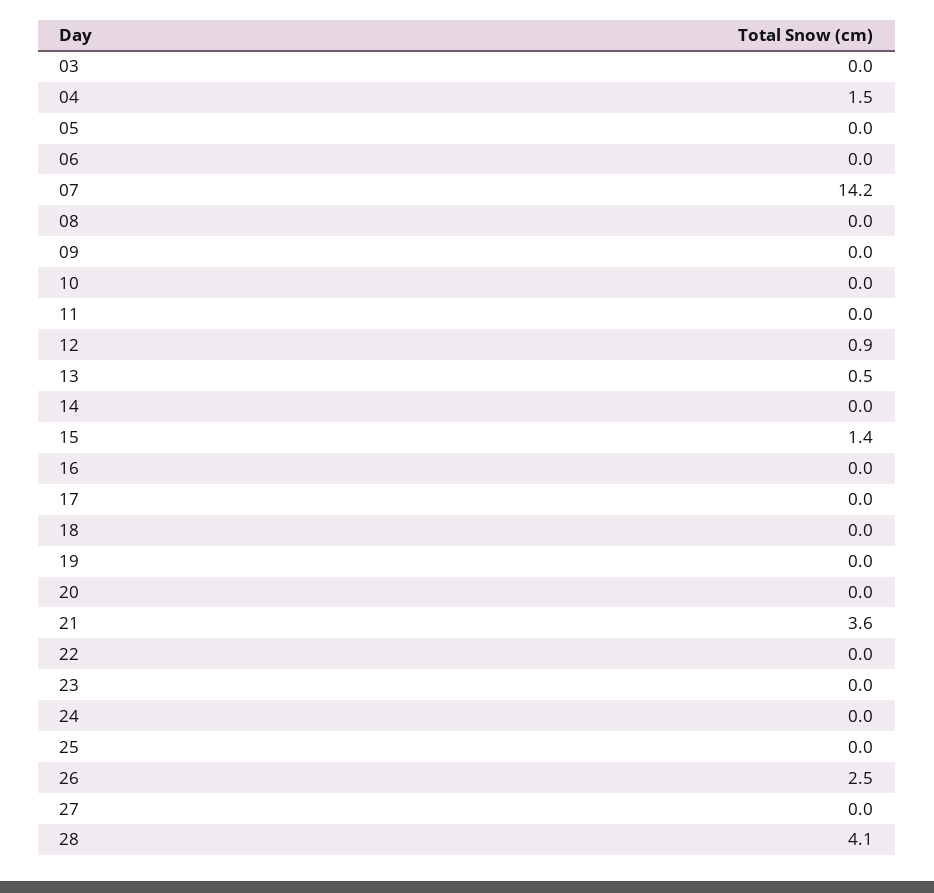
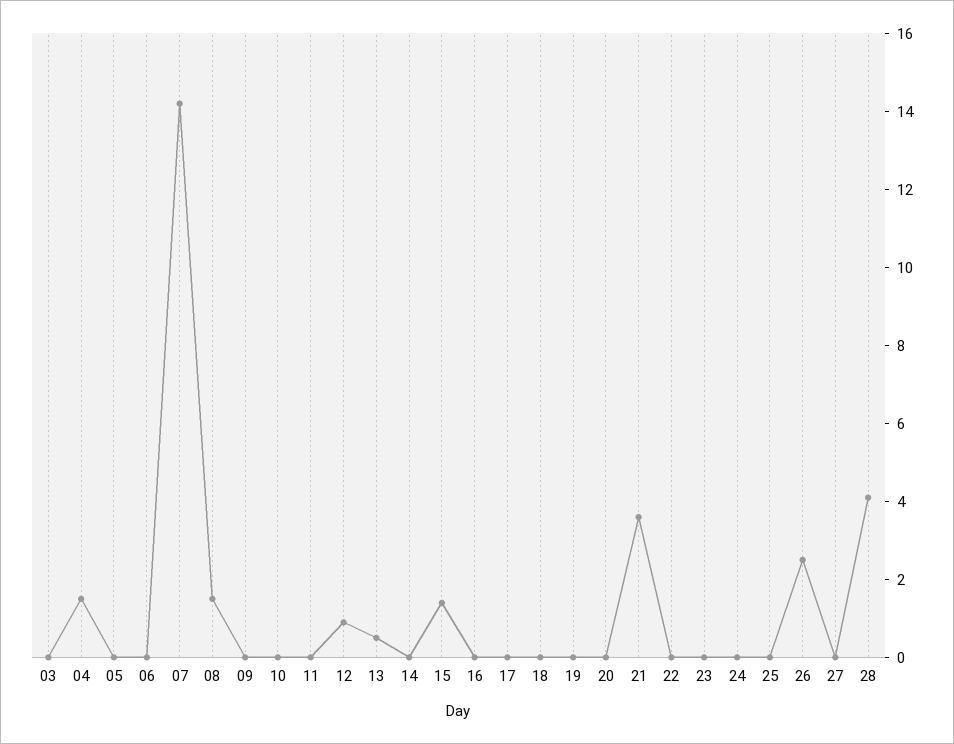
08: 0 -> 1.5

